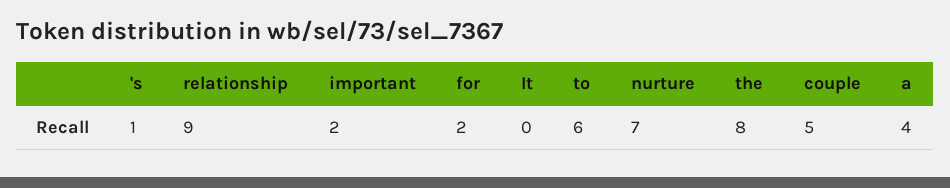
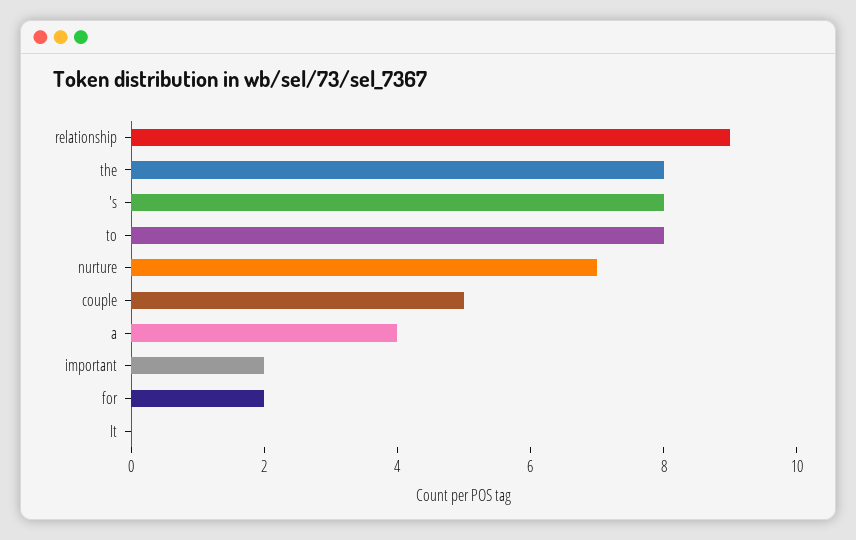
's: 1 -> 8
to: 6 -> 8

